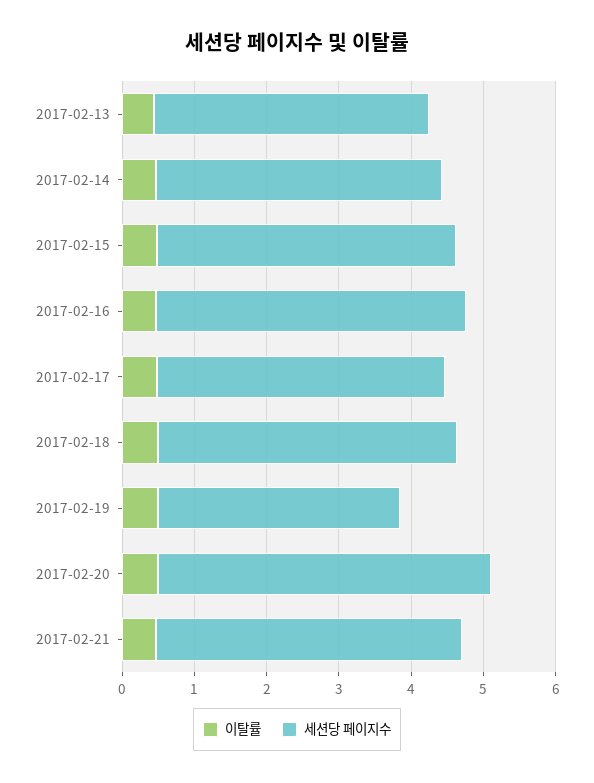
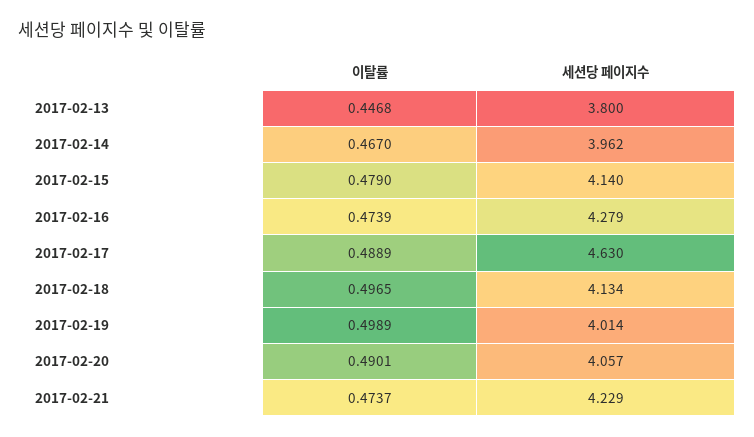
세션당 페이지수, 2017-02-17: 4 -> 4.63
세션당 페이지수, 2017-02-19: 3.4 -> 4.014
세션당 페이지수, 2017-02-20: 4.6 -> 4.057

